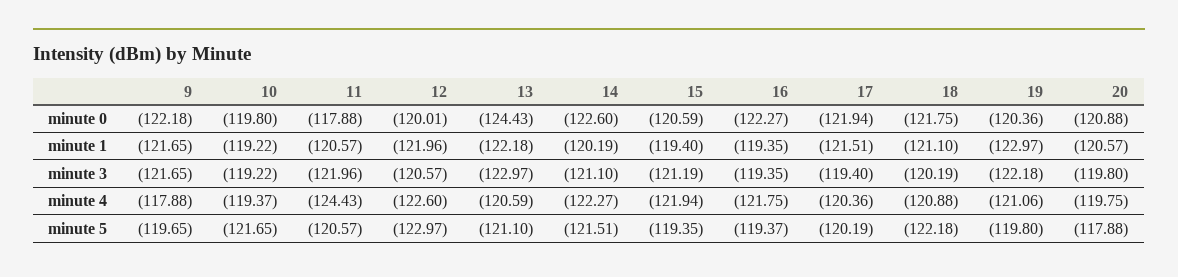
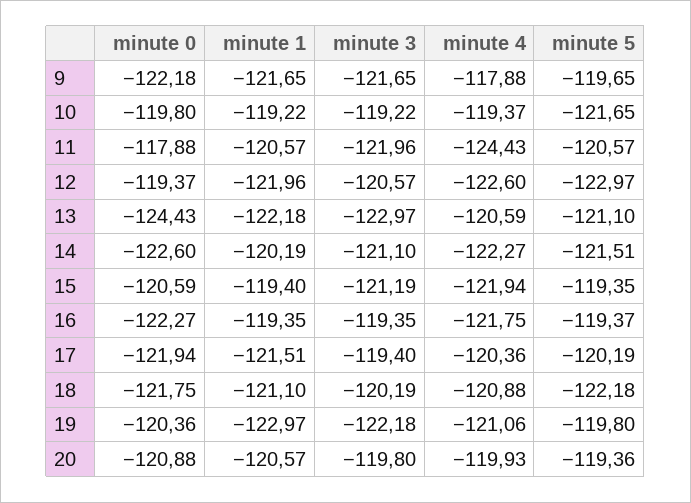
12, minute 0: -120.01 -> -119.37
20, minute 4: -119.75 -> -119.93
20, minute 5: -117.88 -> -119.36

